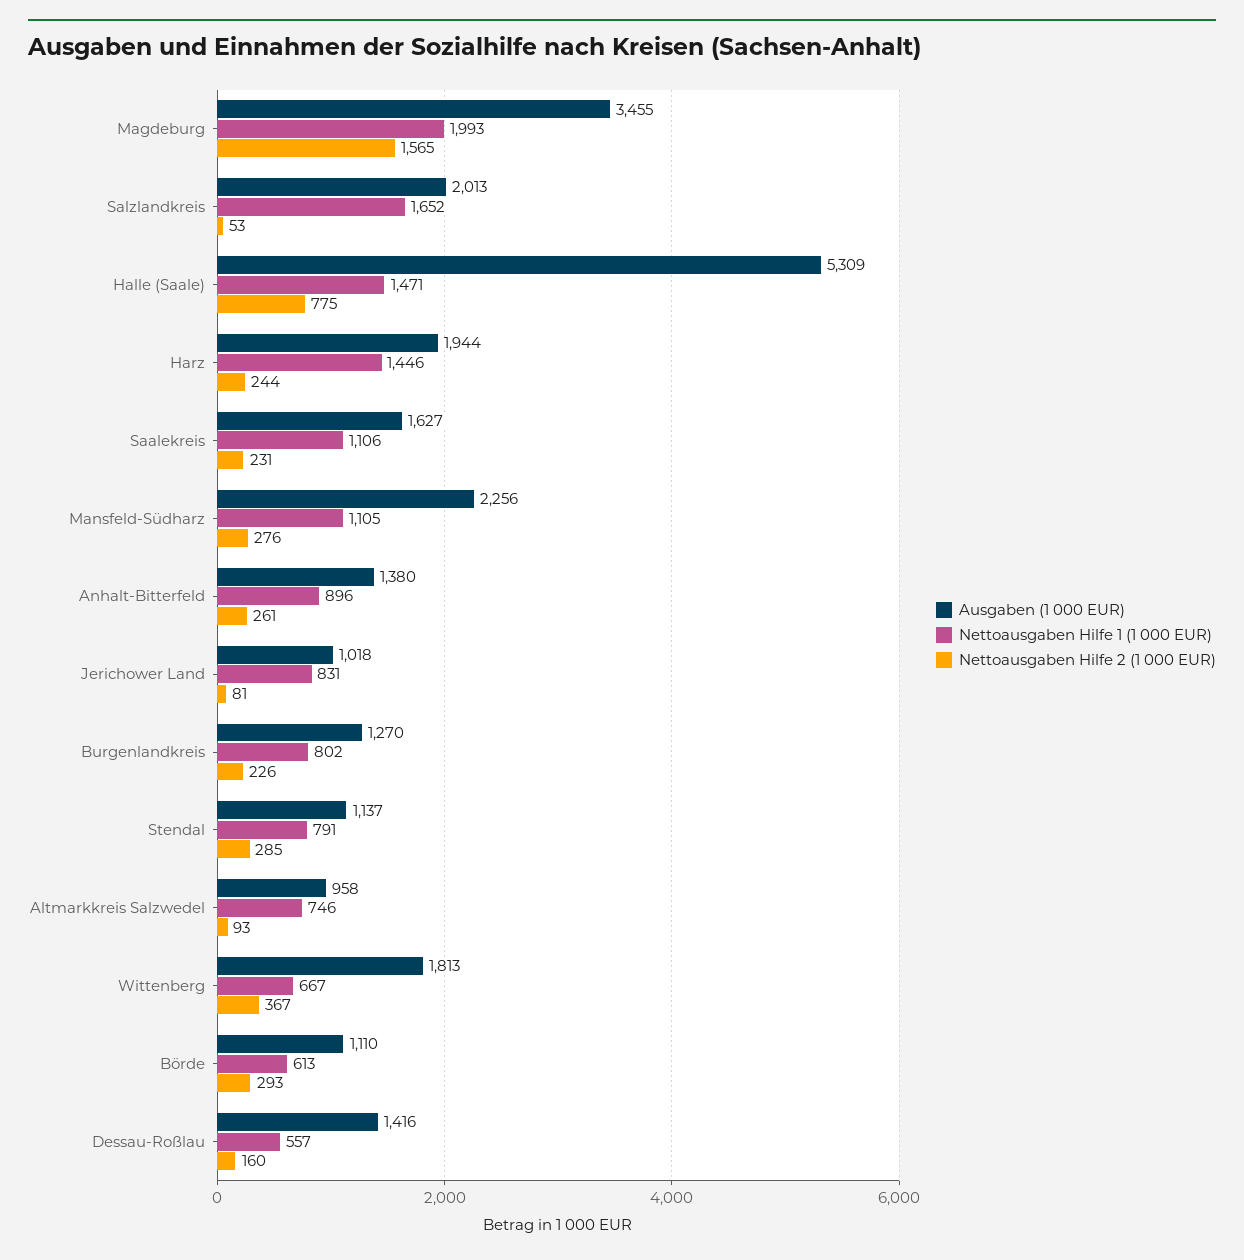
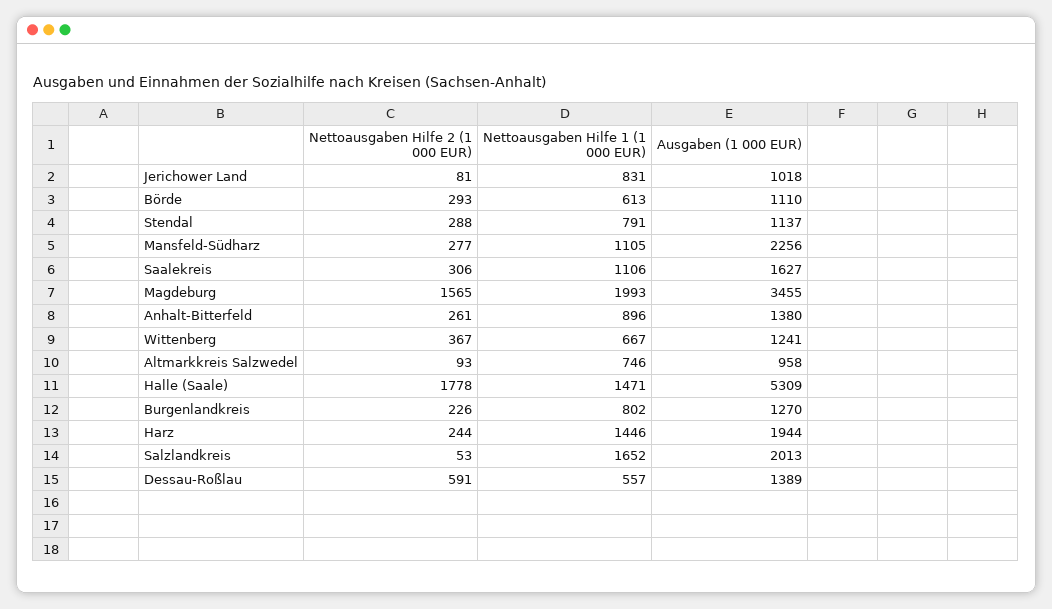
Nettoausgaben Hilfe 2 (1 000 EUR), Halle (Saale): 775 -> 1778
Nettoausgaben Hilfe 2 (1 000 EUR), Saalekreis: 231 -> 306
Nettoausgaben Hilfe 2 (1 000 EUR), Mansfeld-Südharz: 276 -> 277
Nettoausgaben Hilfe 2 (1 000 EUR), Stendal: 285 -> 288
Ausgaben (1 000 EUR), Wittenberg: 1813 -> 1241
Ausgaben (1 000 EUR), Dessau-Roßlau: 1416 -> 1389
Nettoausgaben Hilfe 2 (1 000 EUR), Dessau-Roßlau: 160 -> 591

